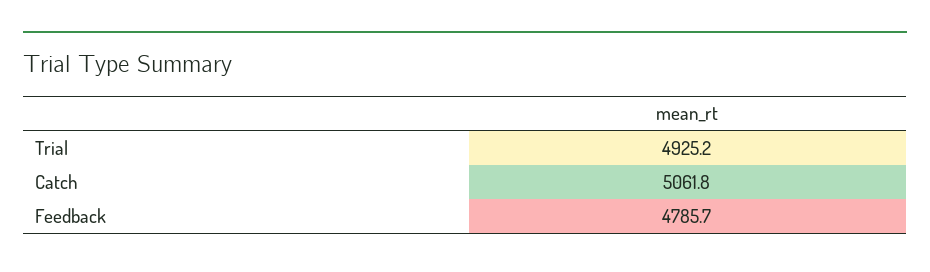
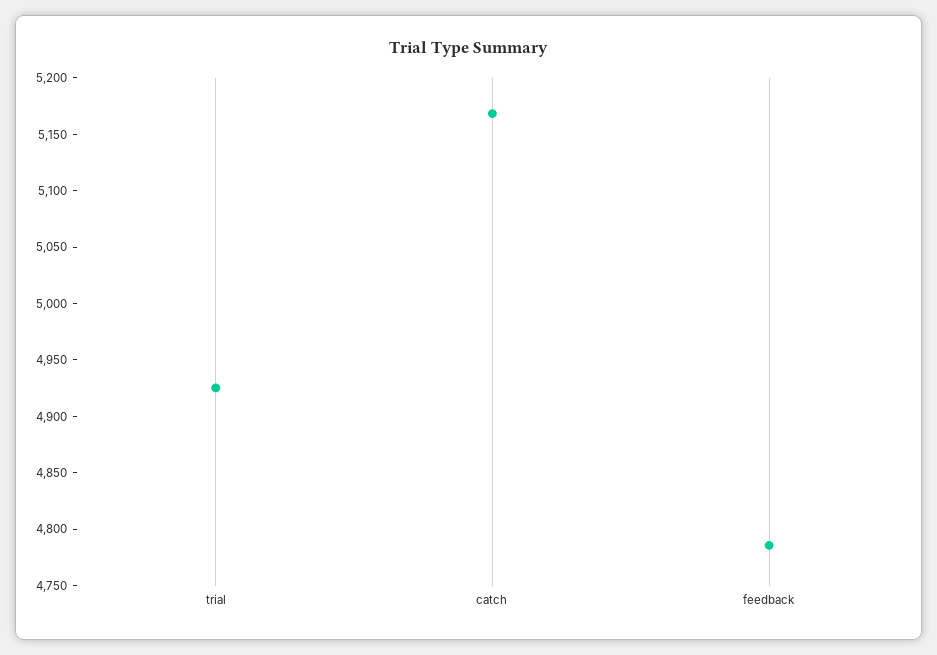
Catch: 5061.8 -> 5170

